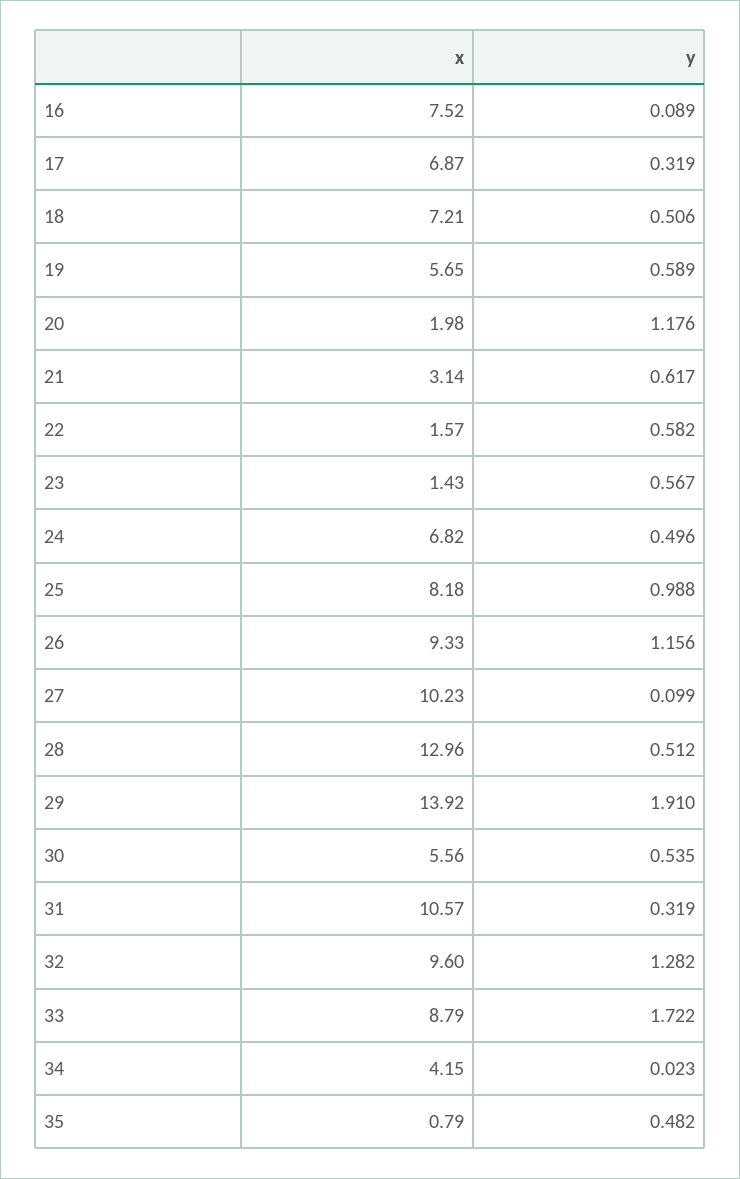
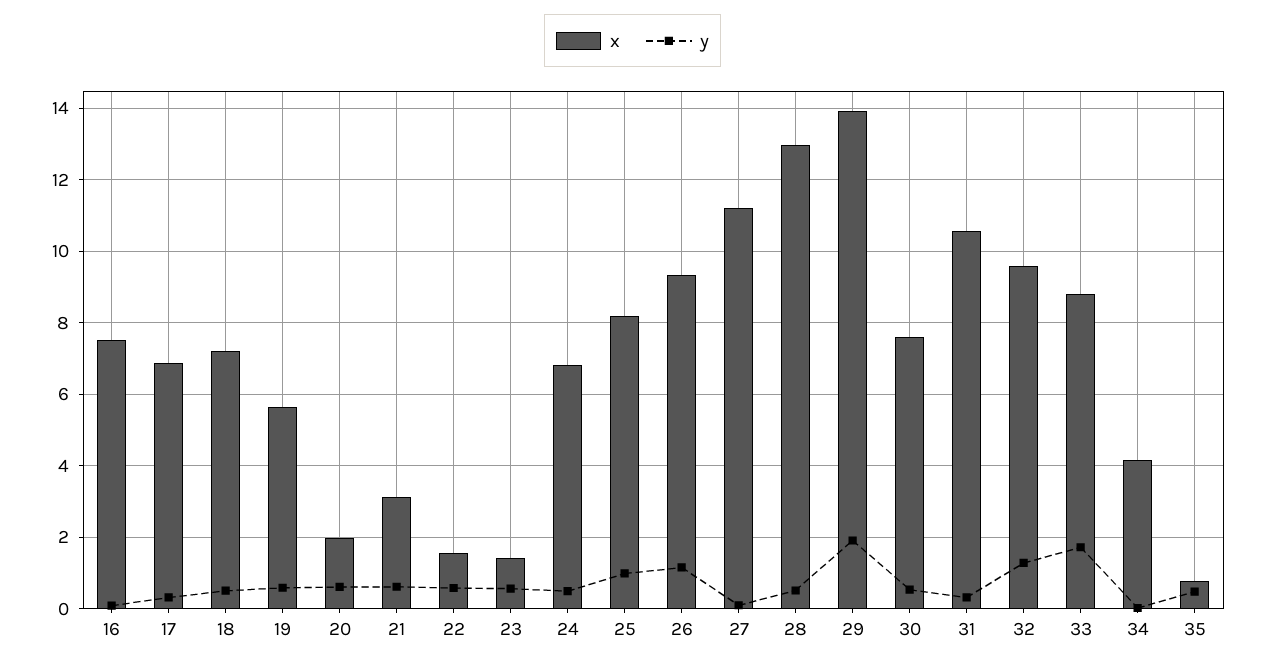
y, 20: 1.176 -> 0.6
x, 27: 10.23 -> 11.2
x, 30: 5.56 -> 7.6

